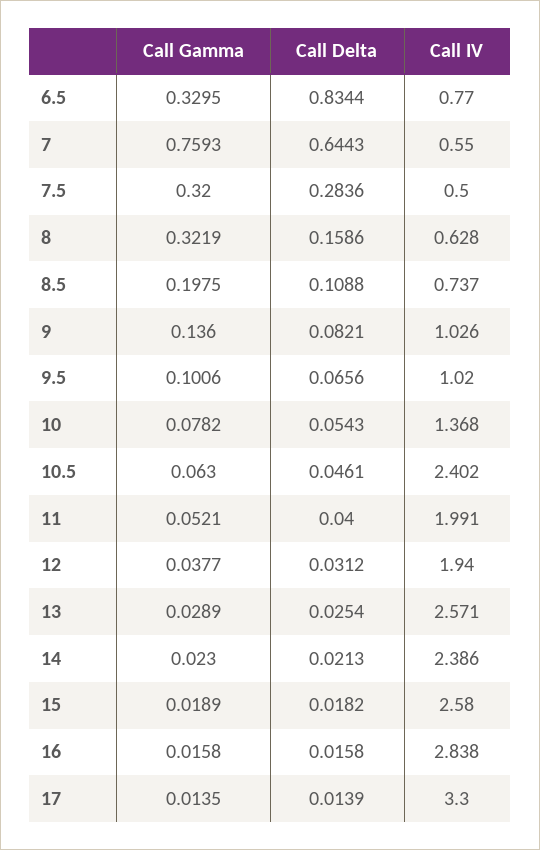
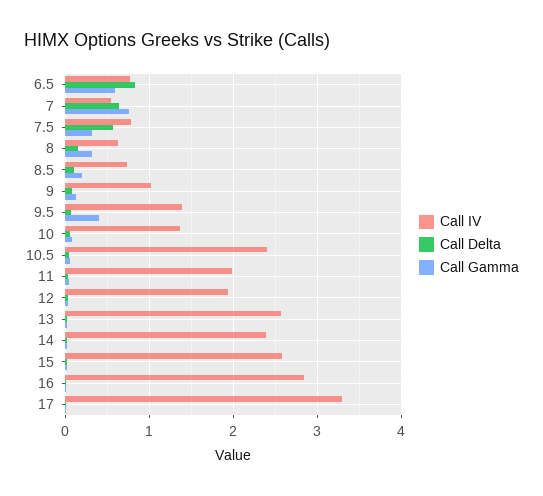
Call Gamma, 6.5: 0.3295 -> 0.6
Call Delta, 7.5: 0.2836 -> 0.6
Call IV, 7.5: 0.5 -> 0.8
Call Gamma, 9.5: 0.1006 -> 0.4
Call IV, 9.5: 1.02 -> 1.4

